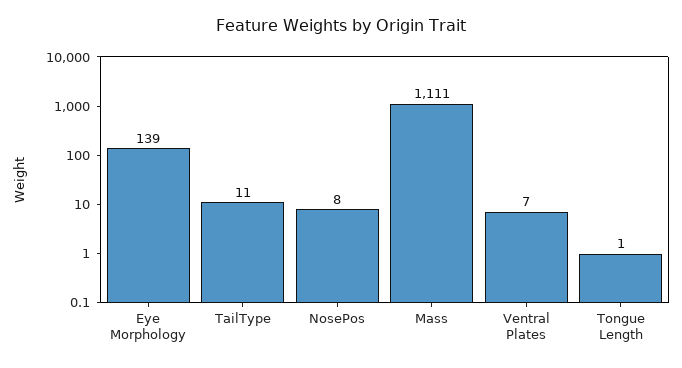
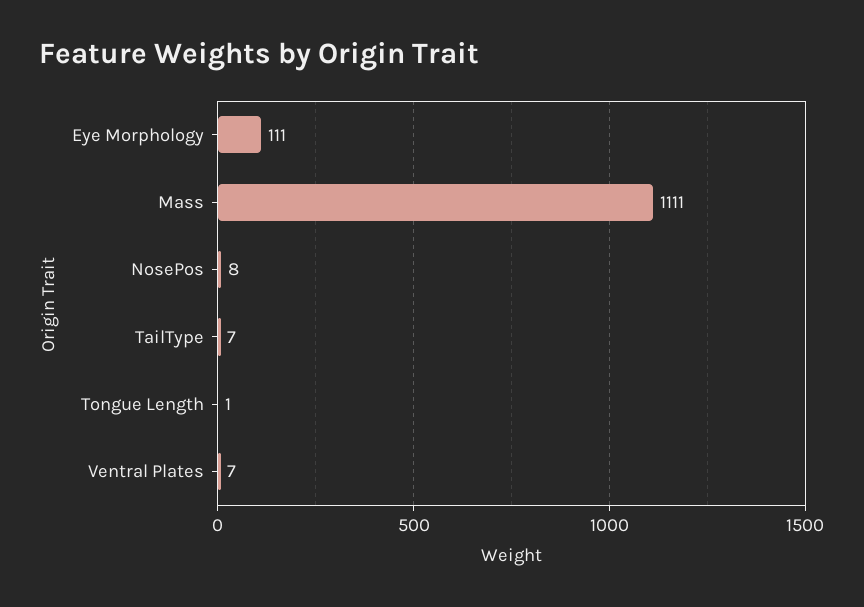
Eye Morphology: 139 -> 111
TailType: 11 -> 7

